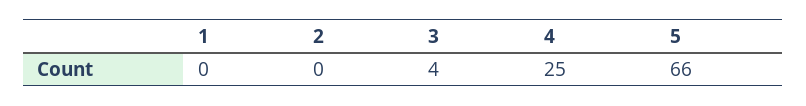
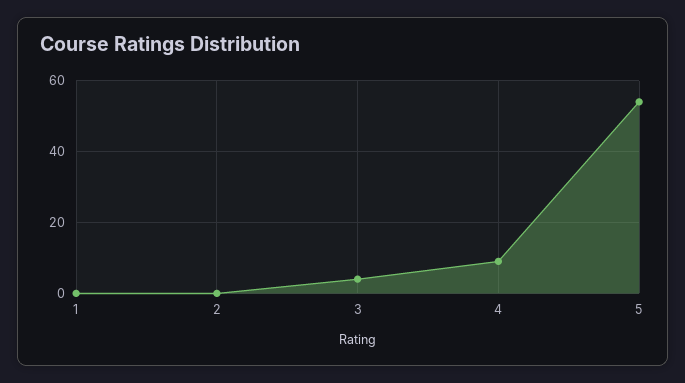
4: 25 -> 10
5: 66 -> 55

